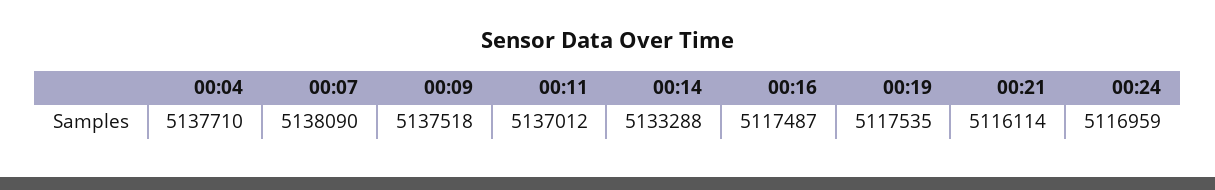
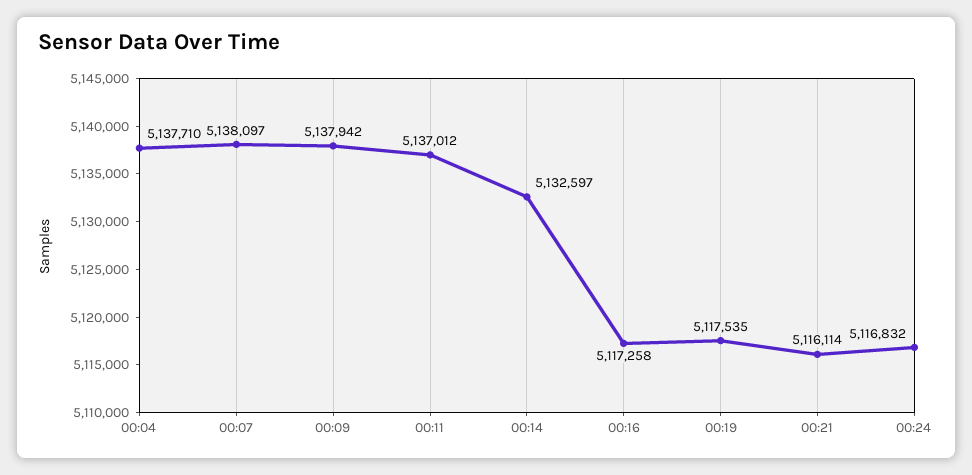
00:07: 5138090 -> 5138097
00:09: 5137518 -> 5137942
00:14: 5133288 -> 5132597
00:16: 5117487 -> 5117258
00:24: 5116959 -> 5116832

